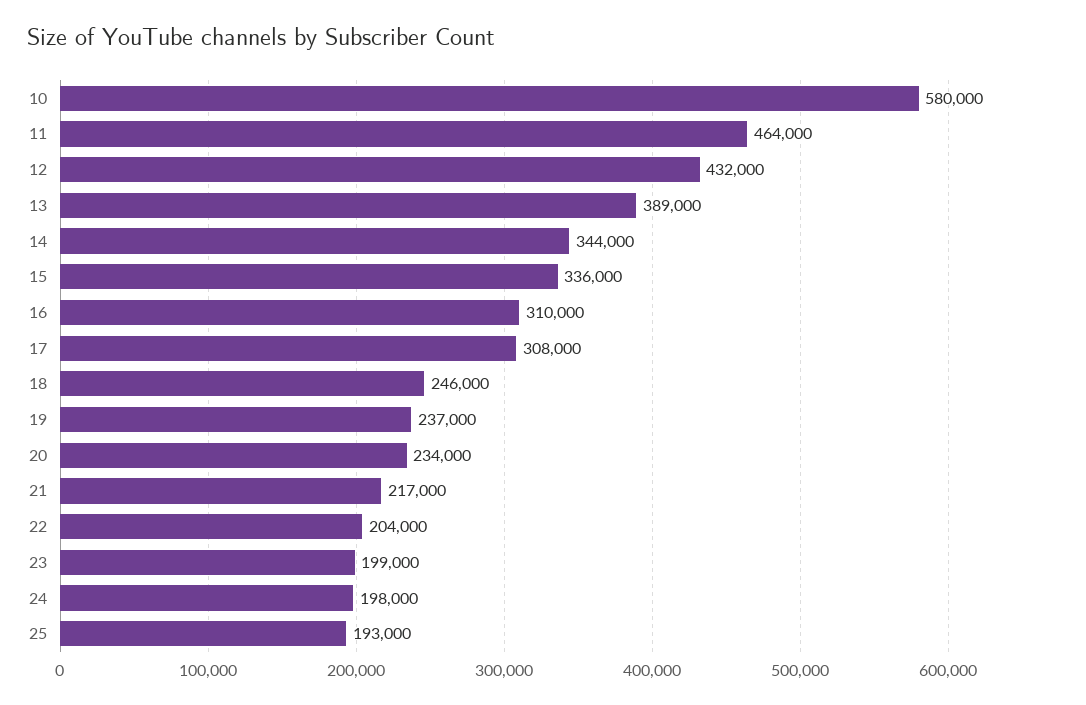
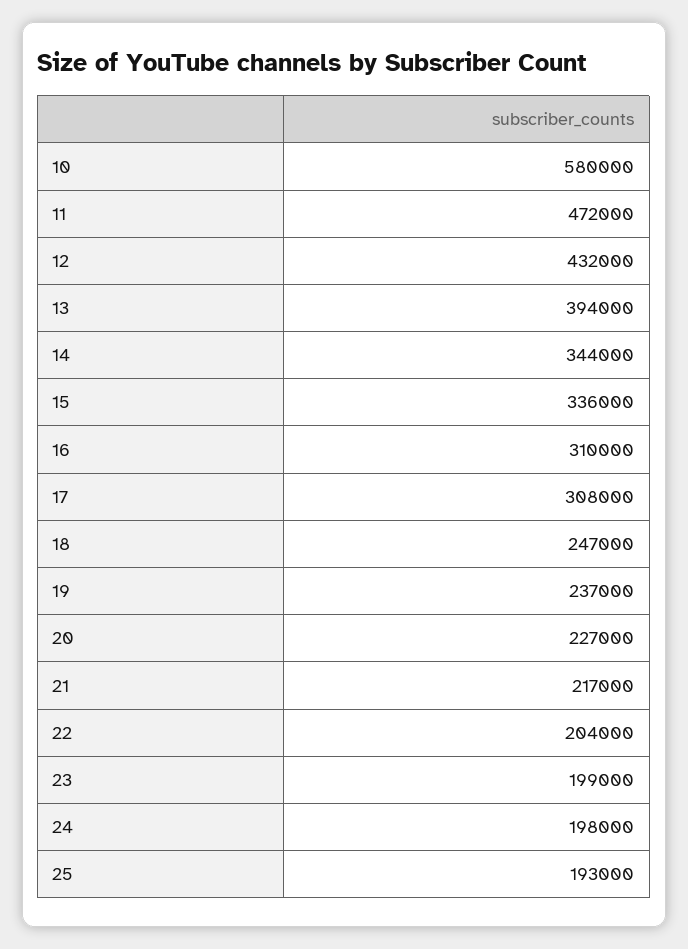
11: 464000 -> 472000
13: 389000 -> 394000
18: 246000 -> 247000
20: 234000 -> 227000

